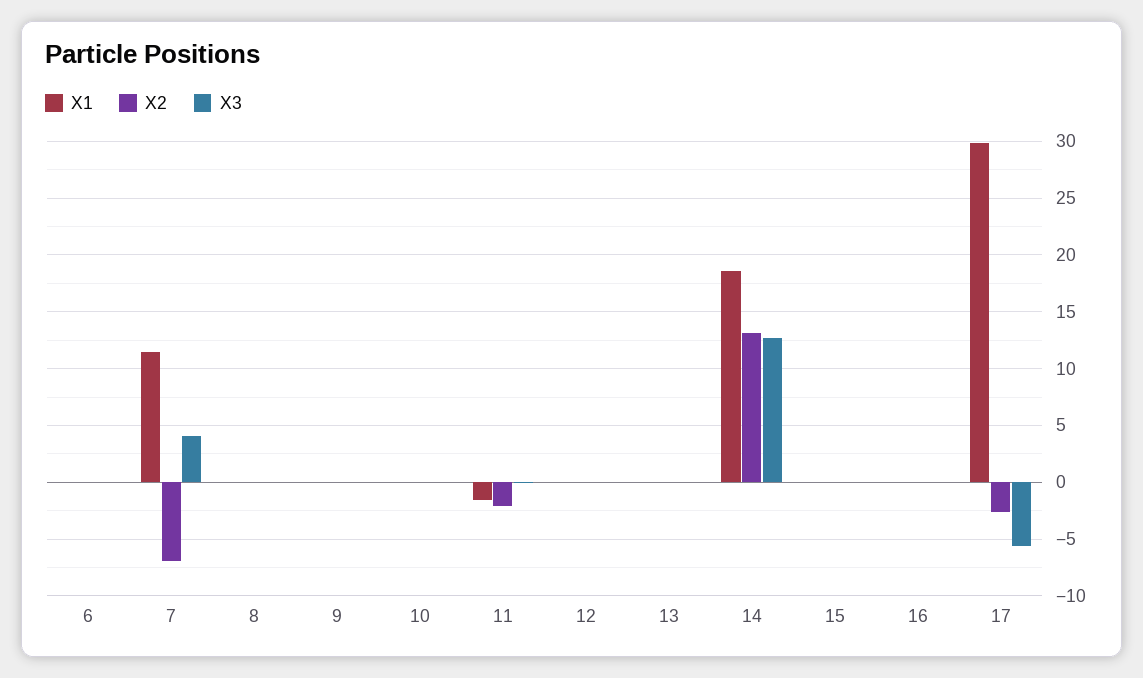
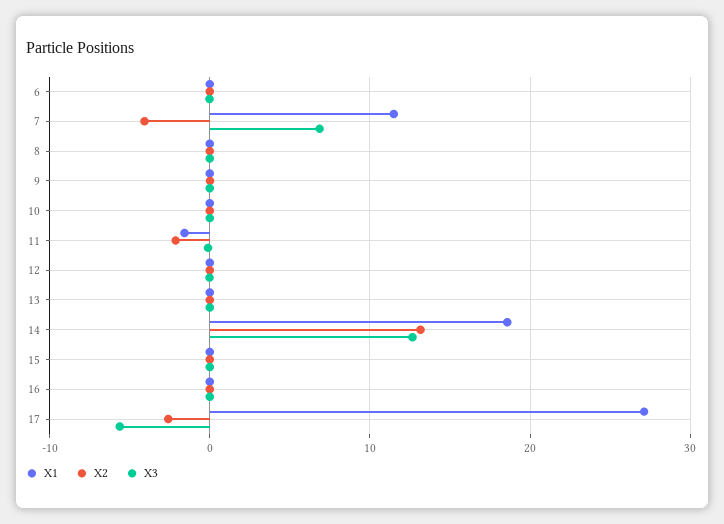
X2, 7: -7 -> -4
X3, 7: 4 -> 7
X1, 17: 30 -> 27

